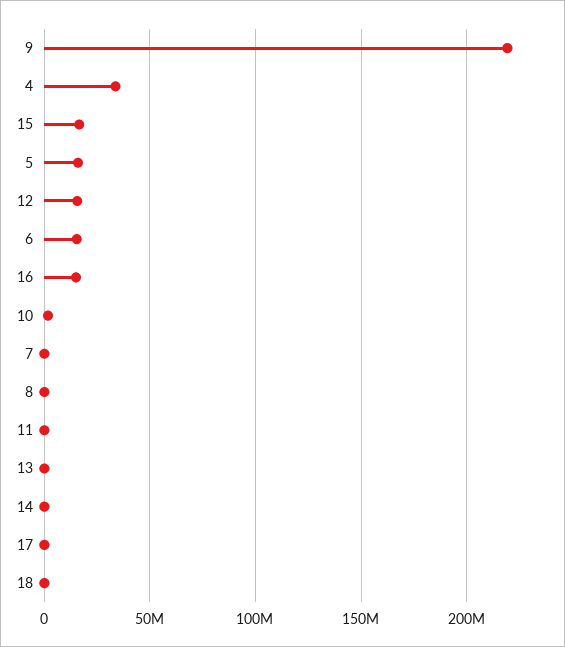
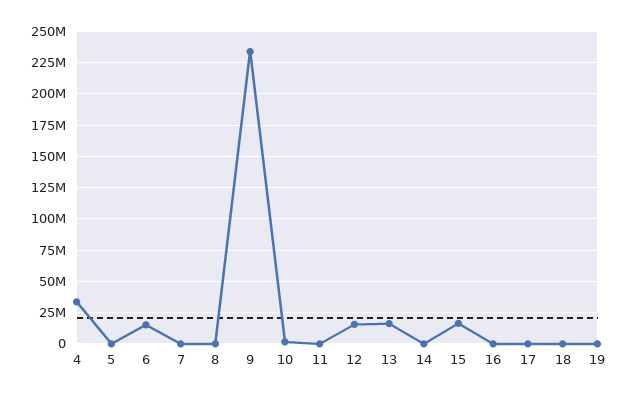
9: 220000000 -> 235000000
5: 15000000 -> 0
16: 15000000 -> 0
13: 0 -> 15000000
19: none -> 0

